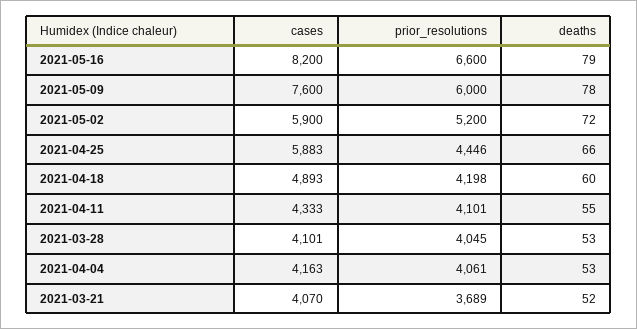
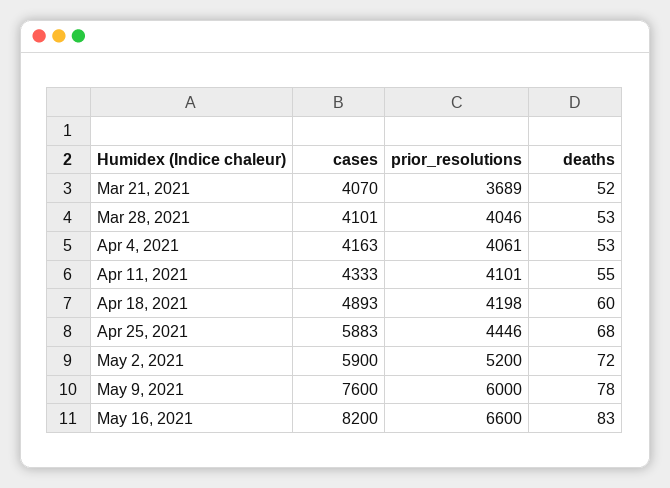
deaths, 2021-05-16: 79 -> 83
deaths, 2021-04-25: 66 -> 68
prior_resolutions, 2021-03-28: 4045 -> 4046

